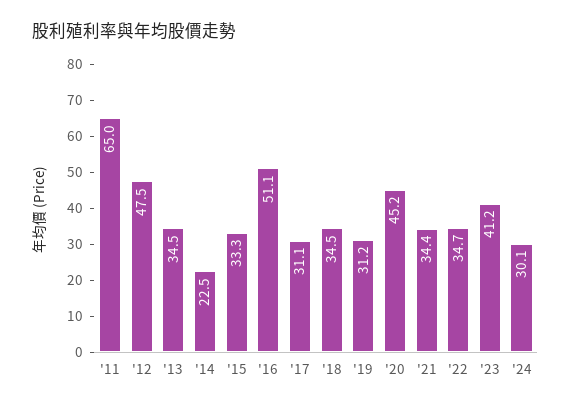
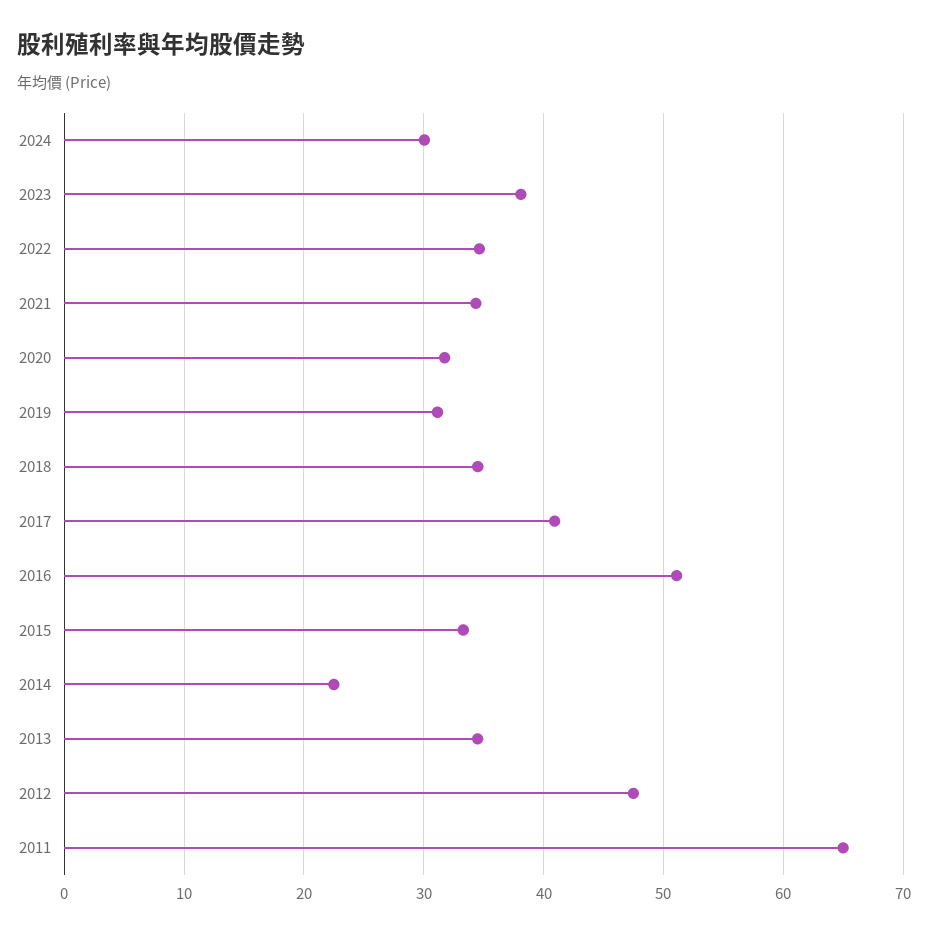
'17: 31.1 -> 41
'20: 45.2 -> 32
'23: 41.2 -> 38

